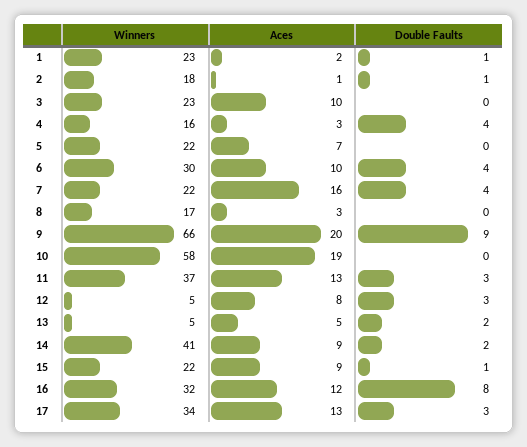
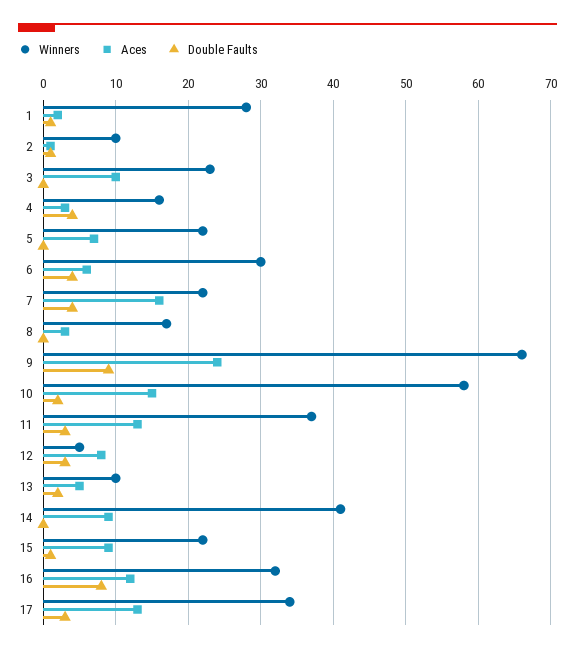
Winners, 1: 23 -> 28
Winners, 2: 18 -> 10
Aces, 6: 10 -> 6
Aces, 9: 20 -> 24
Aces, 10: 19 -> 15
Double Faults, 10: 0 -> 2
Winners, 13: 5 -> 10
Double Faults, 14: 2 -> 0

